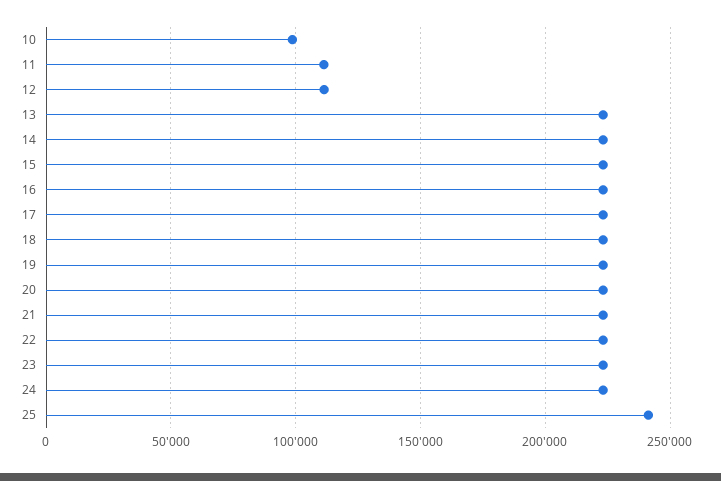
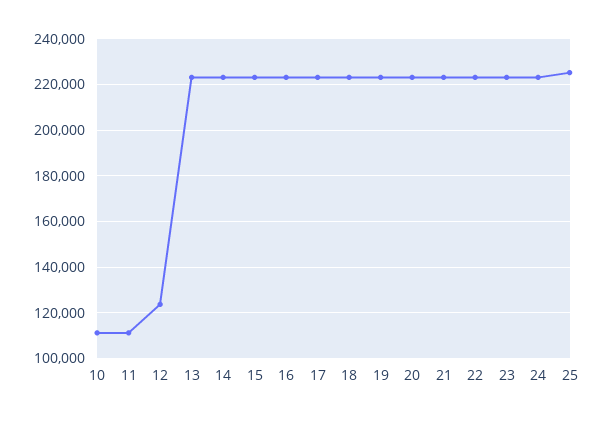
10: 100000 -> 110000
12: 110000 -> 125000
25: 240000 -> 225000

